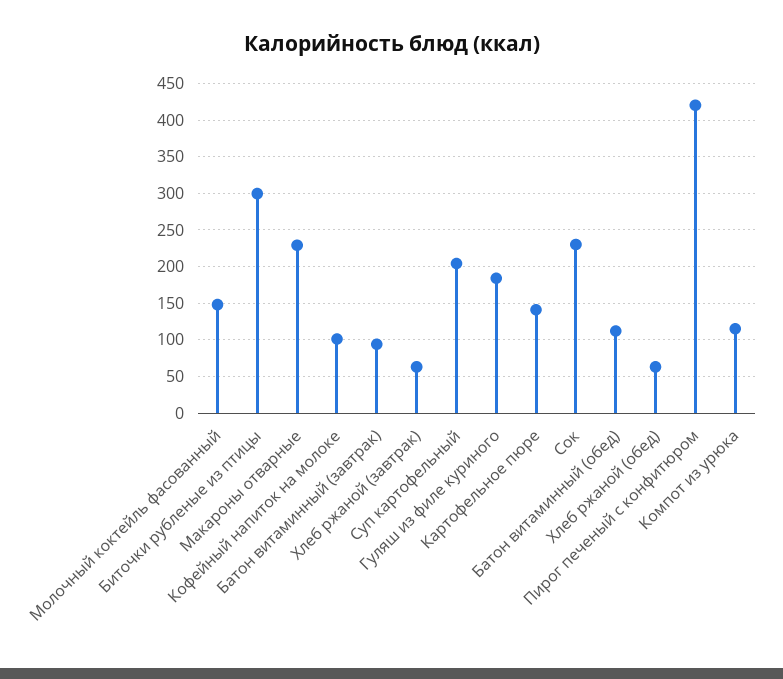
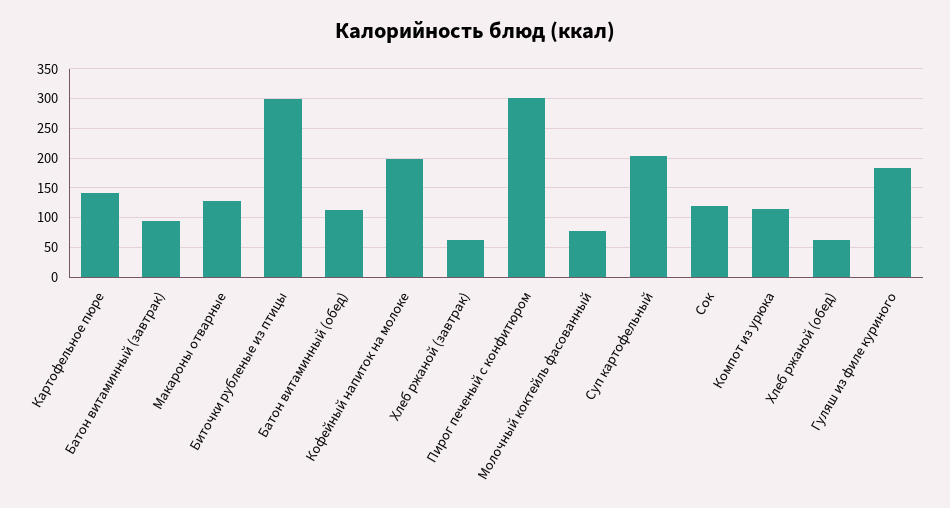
Молочный коктейль фасованный: 150 -> 75
Макароны отварные: 230 -> 125
Кофейный напиток на молоке: 100 -> 200
Сок: 230 -> 125
Пирог печеный с конфитюром: 420 -> 300

